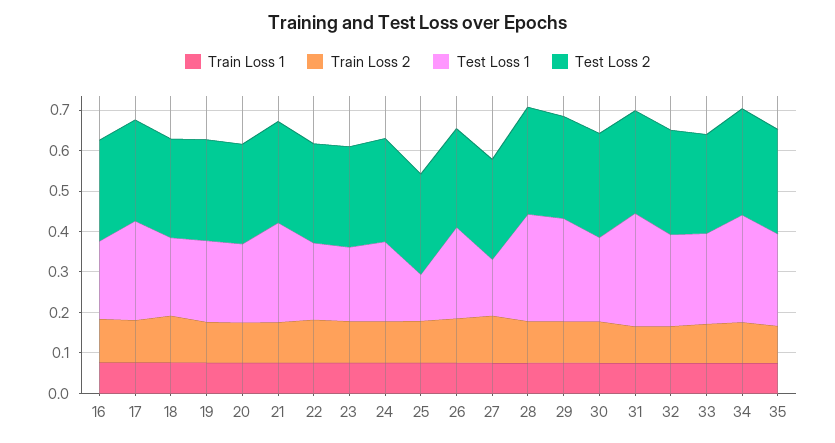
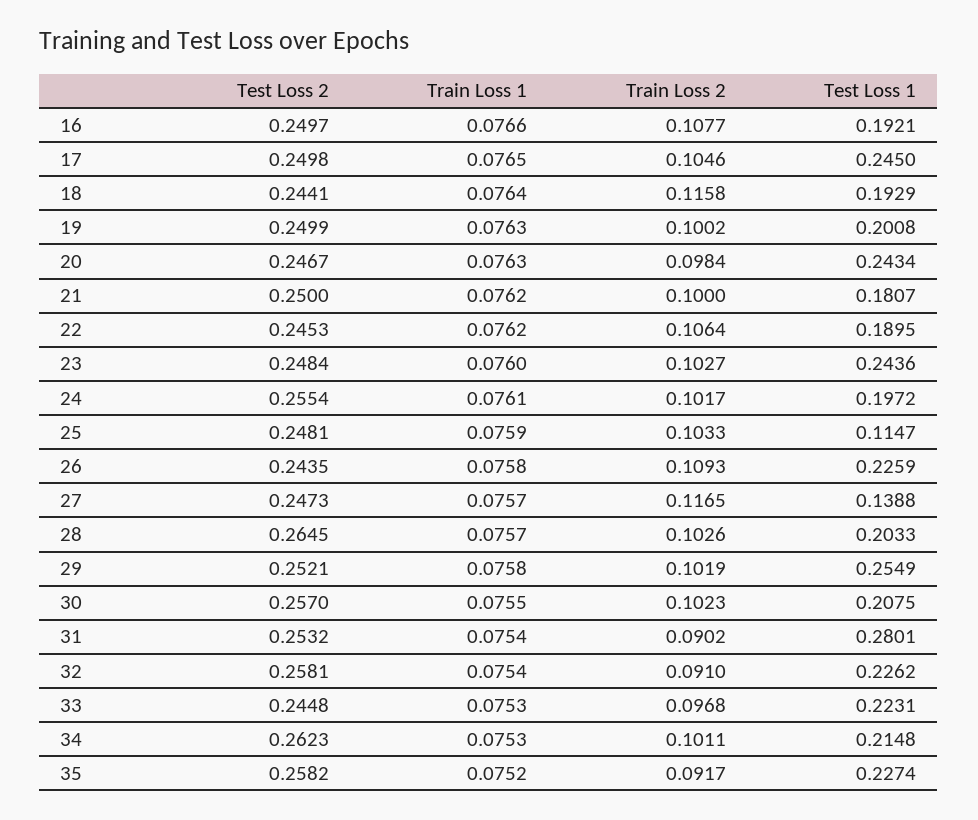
Test Loss 1, 20: 0.2 -> 0.2434
Test Loss 1, 21: 0.24 -> 0.1807
Test Loss 1, 23: 0.18 -> 0.2436
Test Loss 1, 28: 0.26 -> 0.2033
Test Loss 1, 34: 0.26 -> 0.2148

